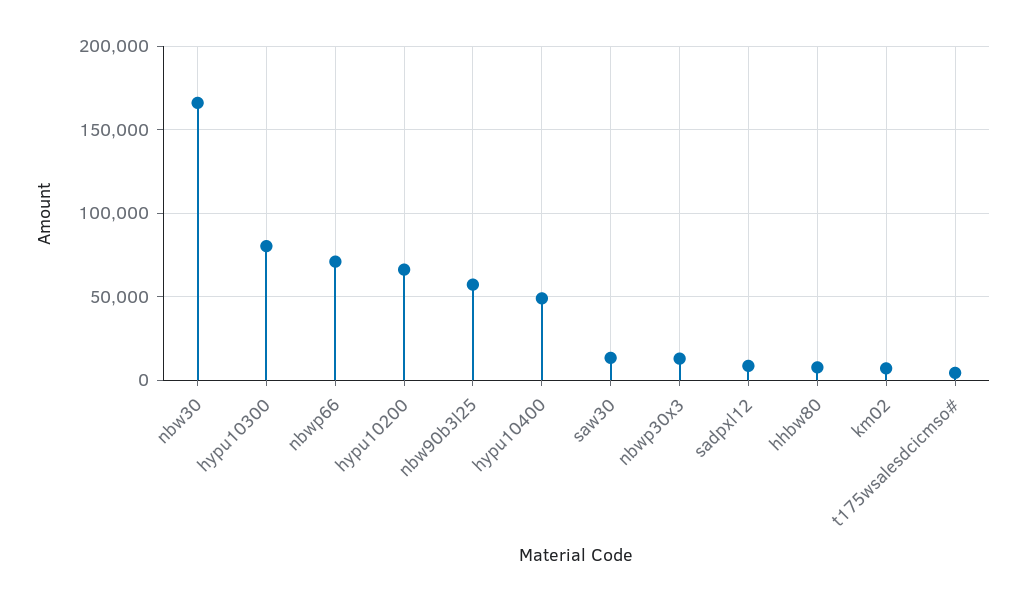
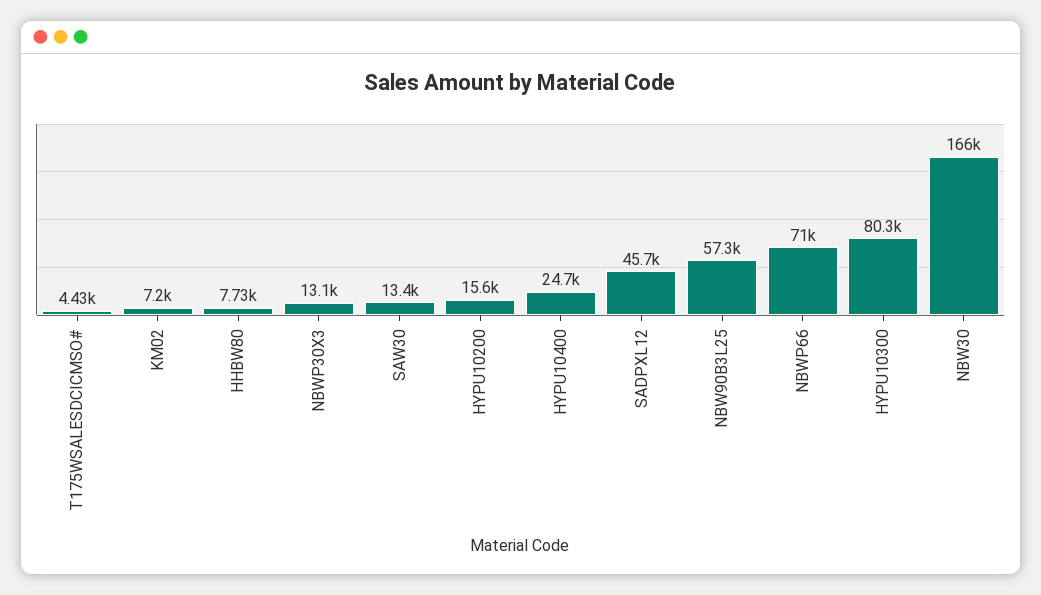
hypu10200: 65000 -> 15600
hypu10400: 50000 -> 24700
sadpxl12: 10000 -> 45700

